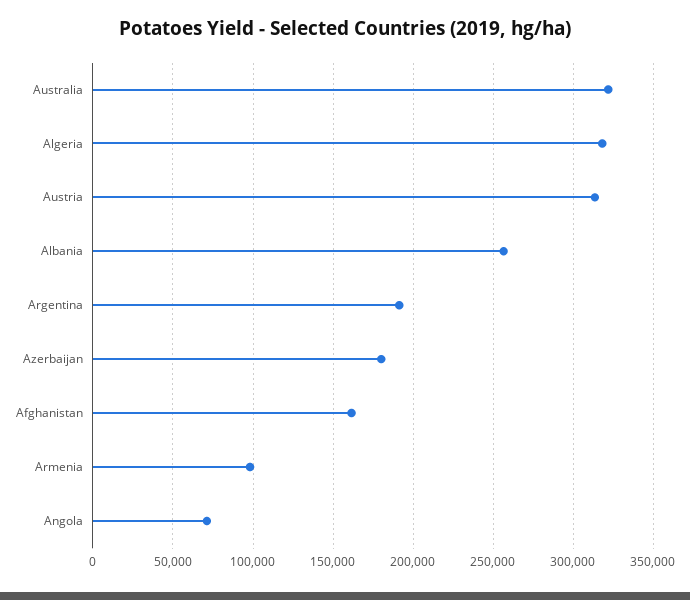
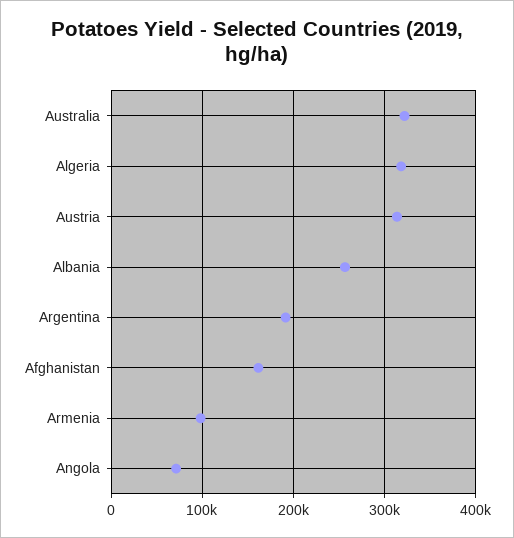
Azerbaijan: 180000 -> none

